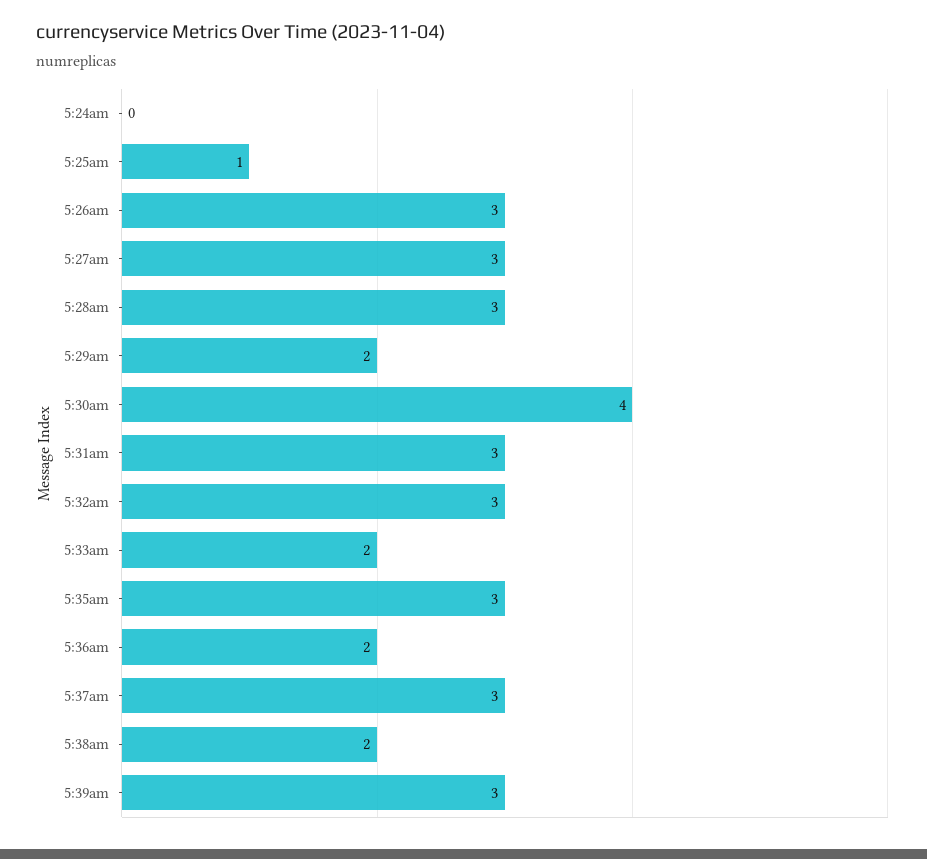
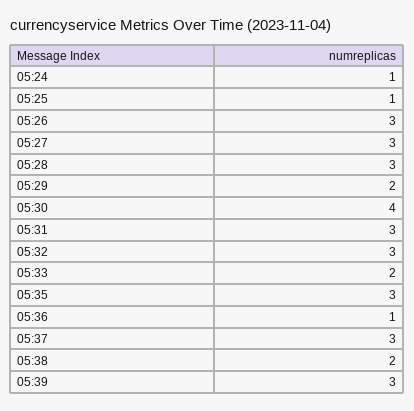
5:24am: 0 -> 1
5:36am: 2 -> 1

